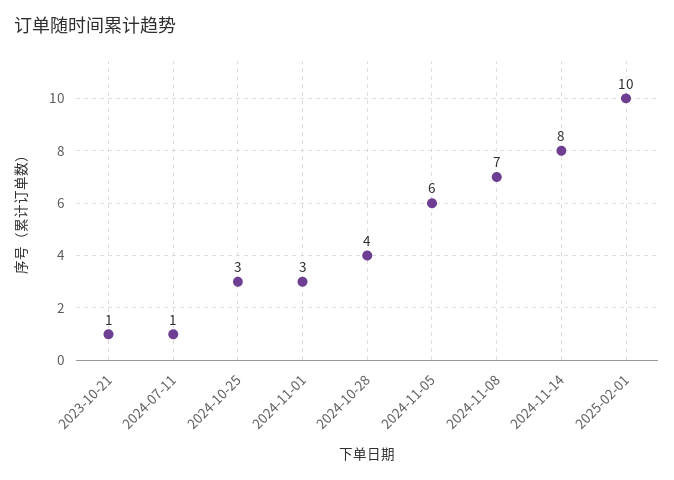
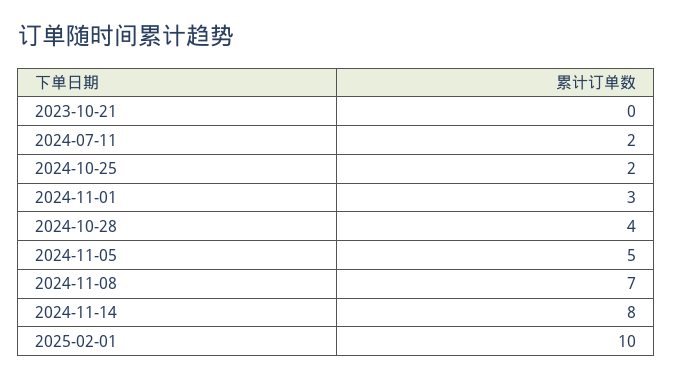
2023-10-21: 1 -> 0
2024-07-11: 1 -> 2
2024-10-25: 3 -> 2
2024-11-05: 6 -> 5

